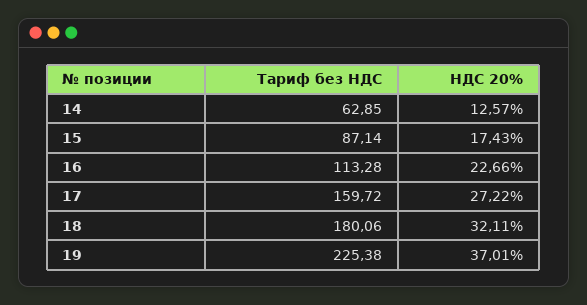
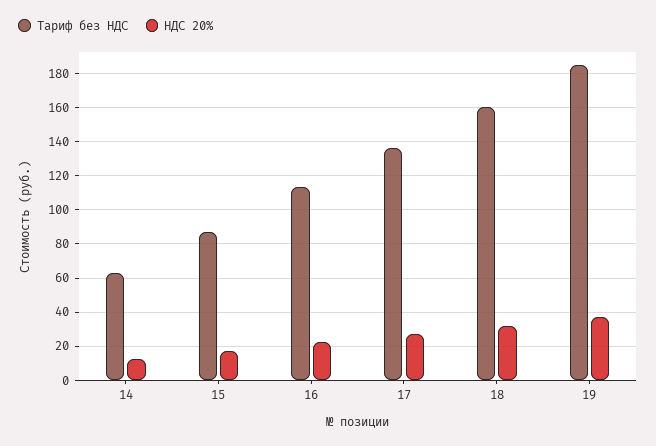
Тариф без НДС, 17: 159.72 -> 135
Тариф без НДС, 18: 180.06 -> 160
Тариф без НДС, 19: 225.38 -> 185

